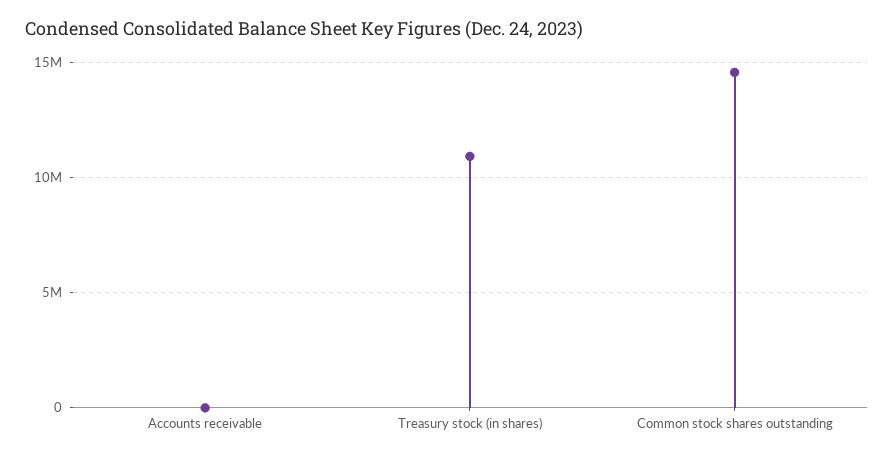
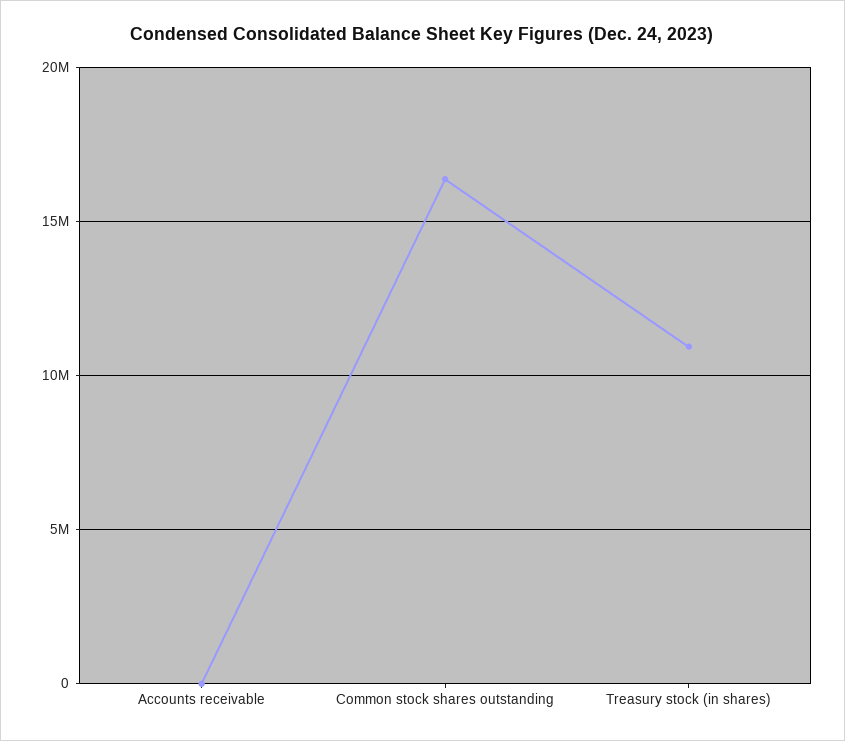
Common stock shares outstanding: 14500000 -> 16500000

